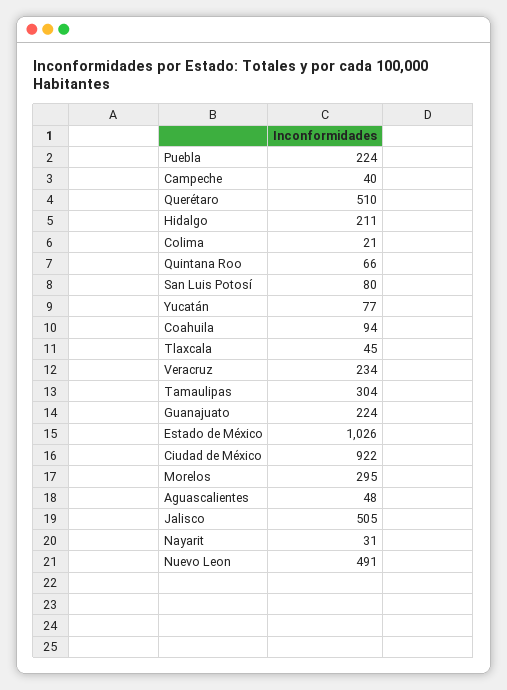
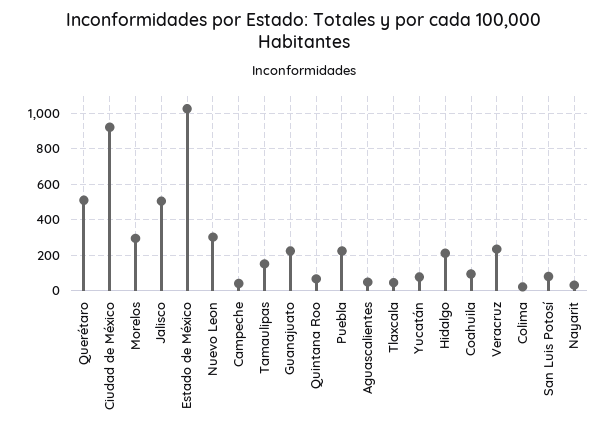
Tamaulipas: 304 -> 150
Nuevo Leon: 491 -> 300

